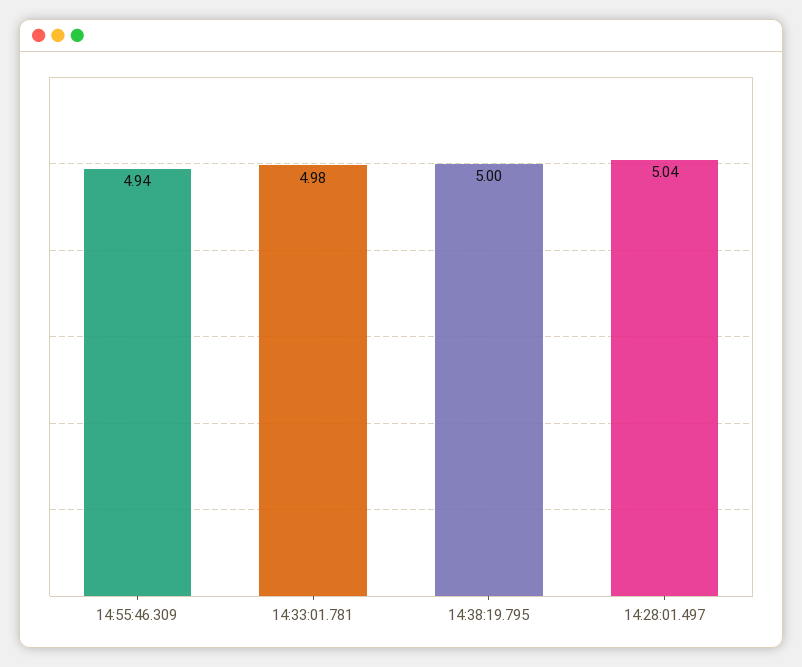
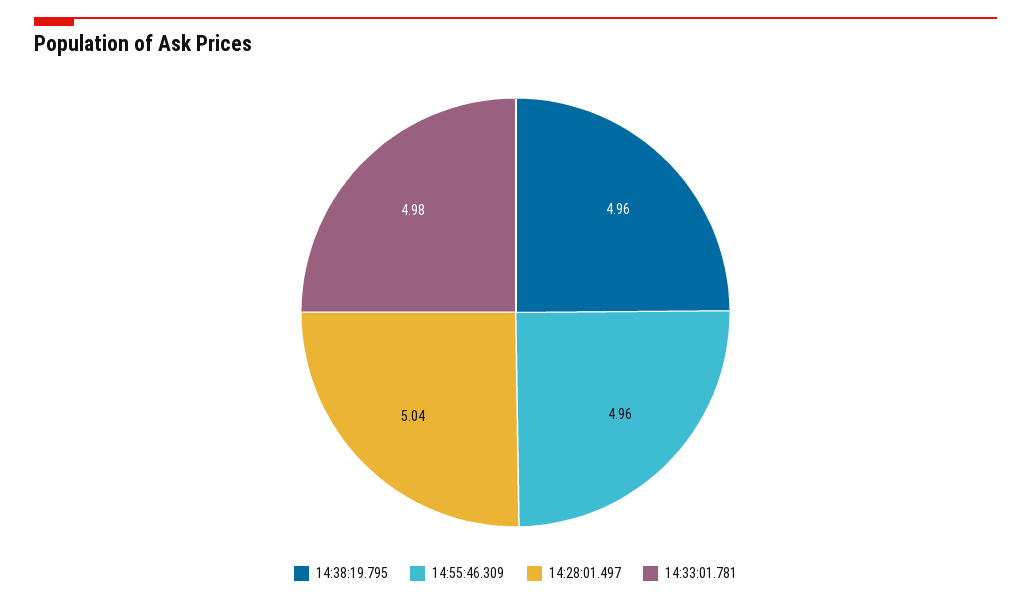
14:55:46.309: 4.94 -> 4.96
14:38:19.795: 5 -> 4.96

